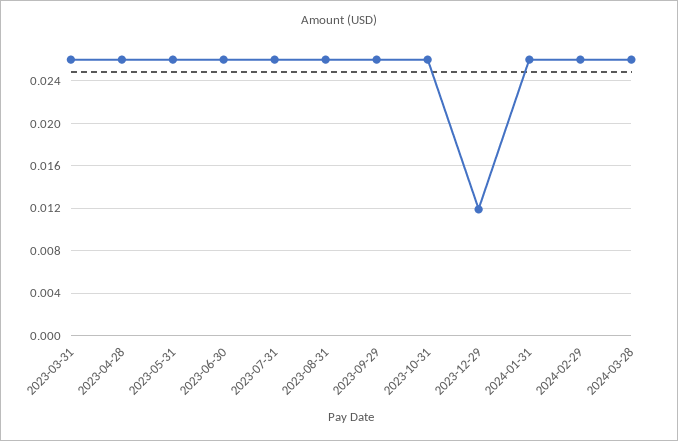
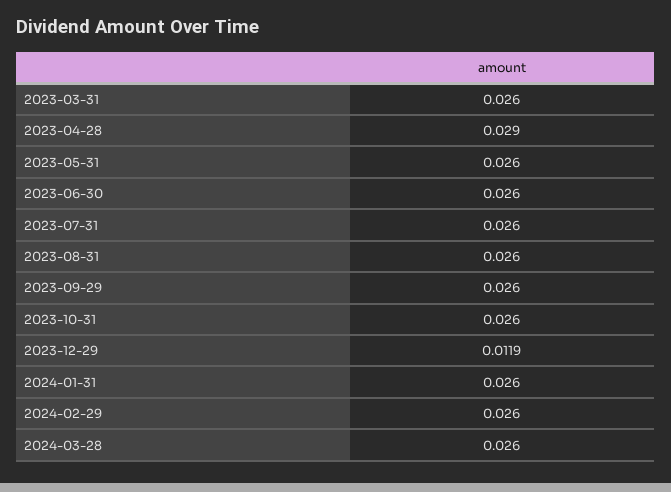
2023-04-28: 0.026 -> 0.029

